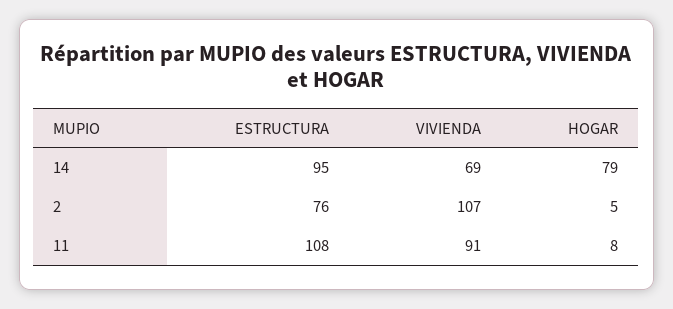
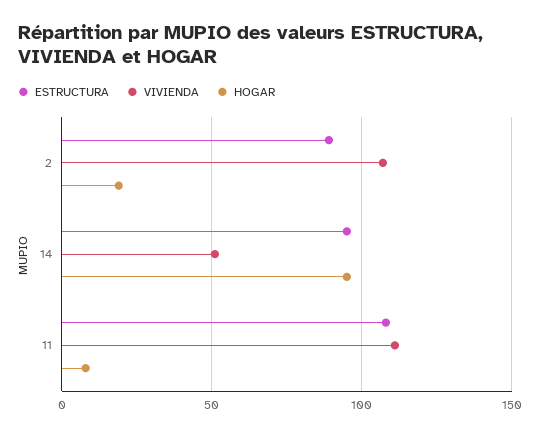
VIVIENDA, 14: 69 -> 50
HOGAR, 14: 79 -> 95
ESTRUCTURA, 2: 76 -> 90
HOGAR, 2: 5 -> 20
VIVIENDA, 11: 91 -> 110

